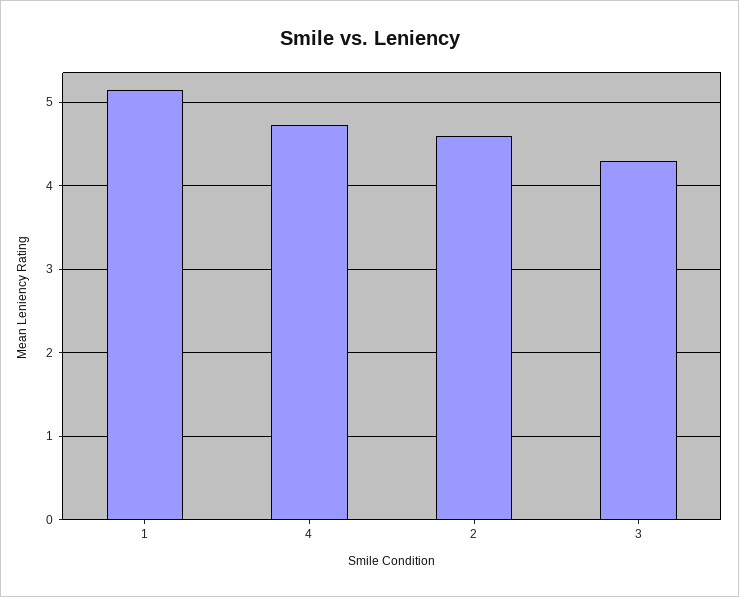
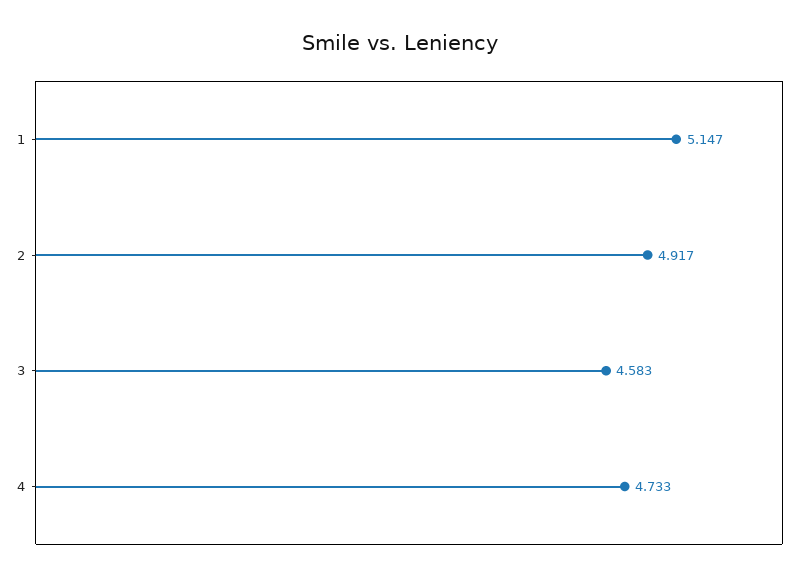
2: 4.6 -> 4.917
3: 4.3 -> 4.583

